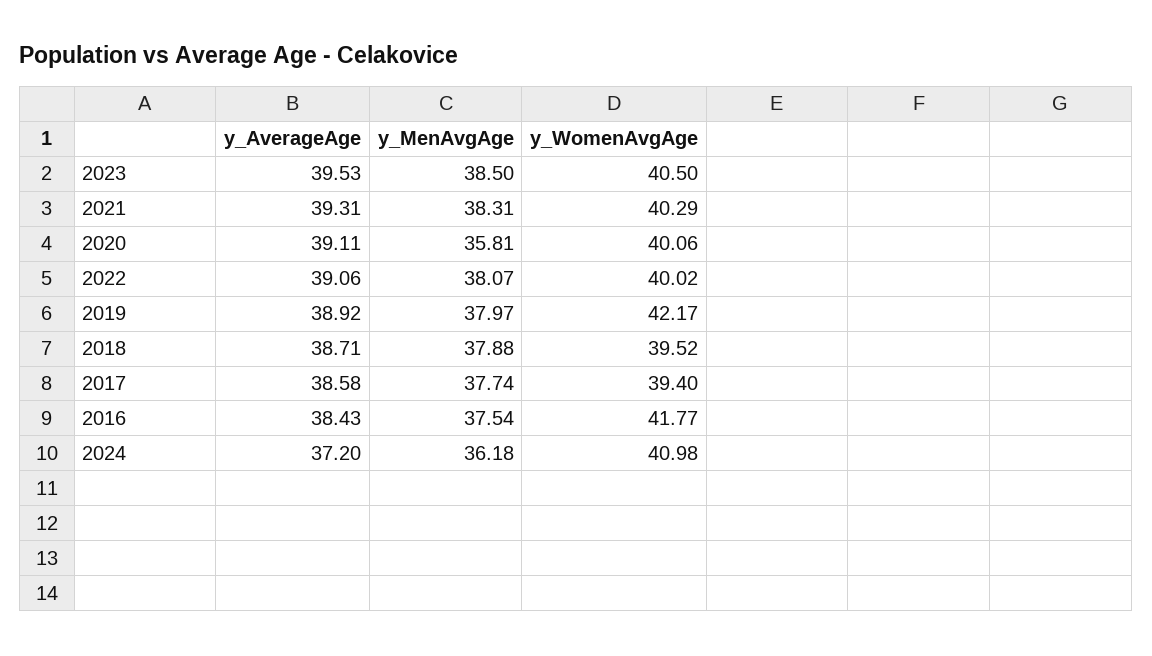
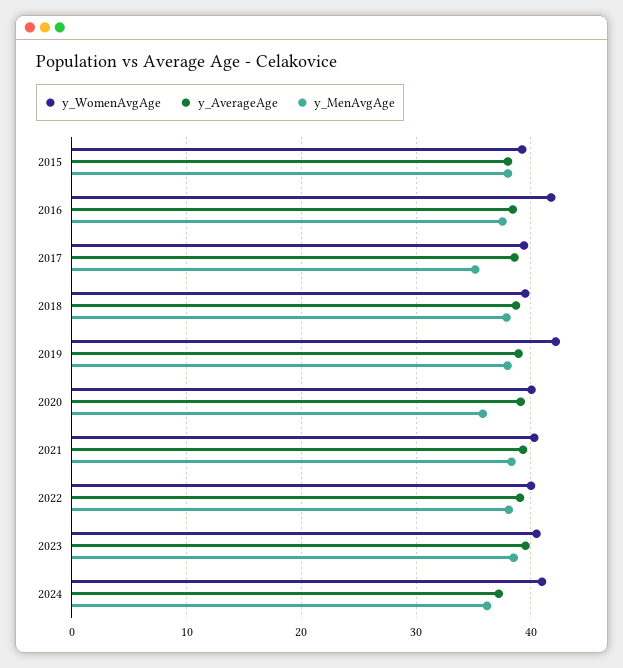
y_MenAvgAge, 2017: 37.74 -> 35
y_WomenAvgAge, 2015: none -> 39
y_AverageAge, 2015: none -> 38
y_MenAvgAge, 2015: none -> 38

